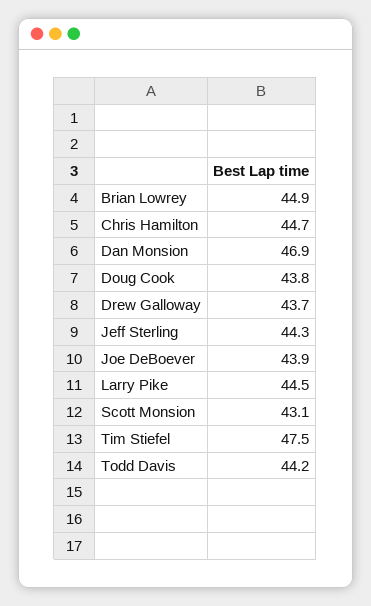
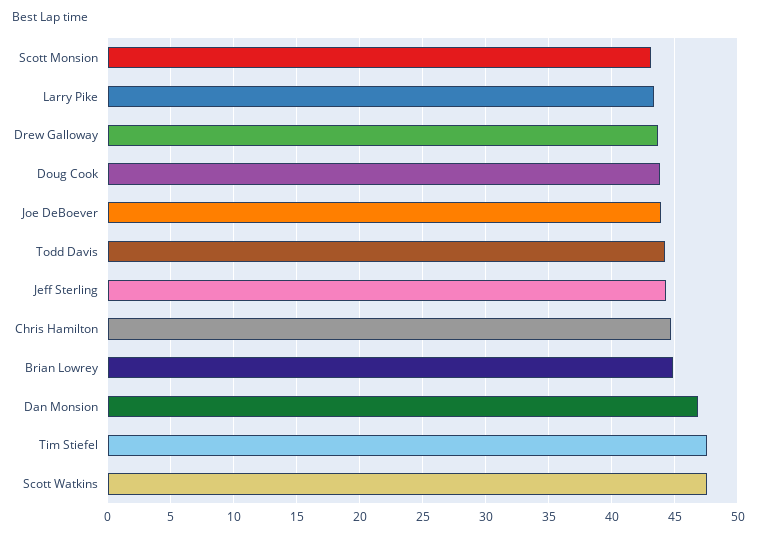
Larry Pike: 44.5 -> 43.5
Scott Watkins: none -> 47.5

